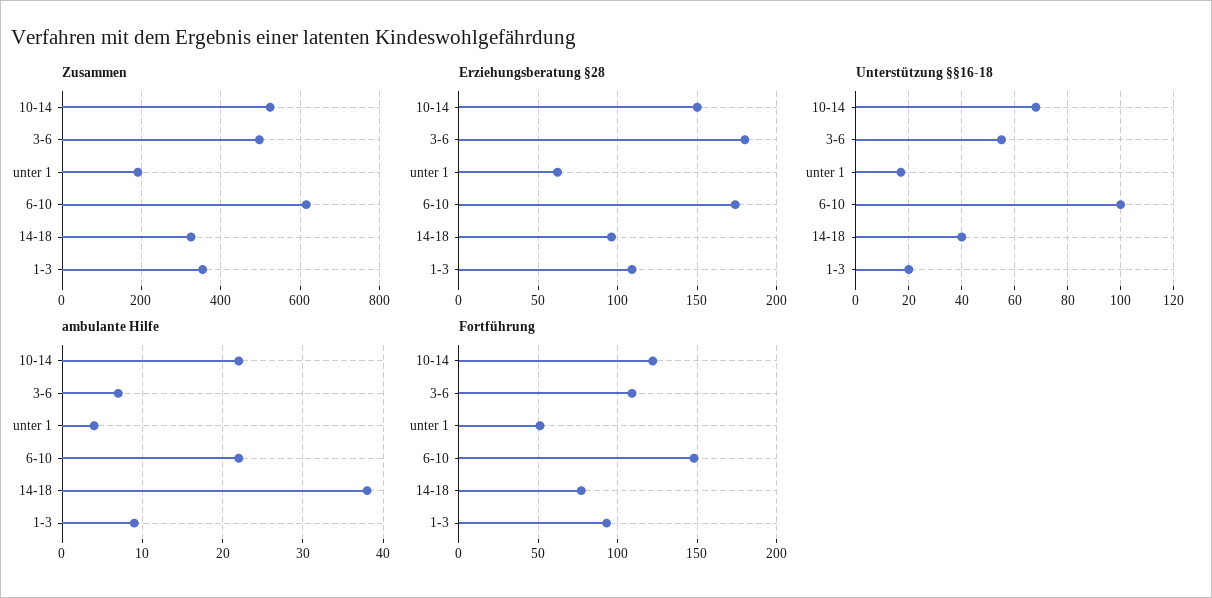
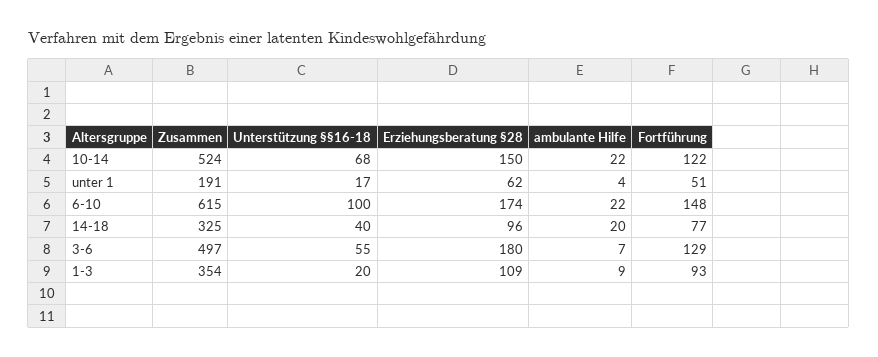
ambulante Hilfe, 14-18: 38 -> 20
Fortführung, 3-6: 110 -> 129

